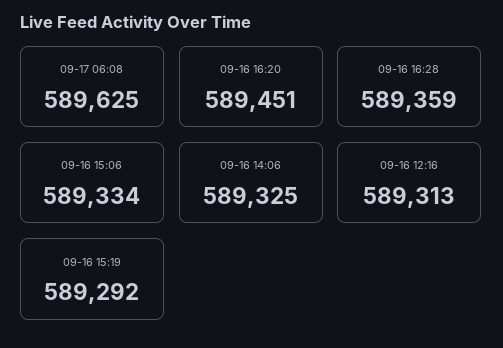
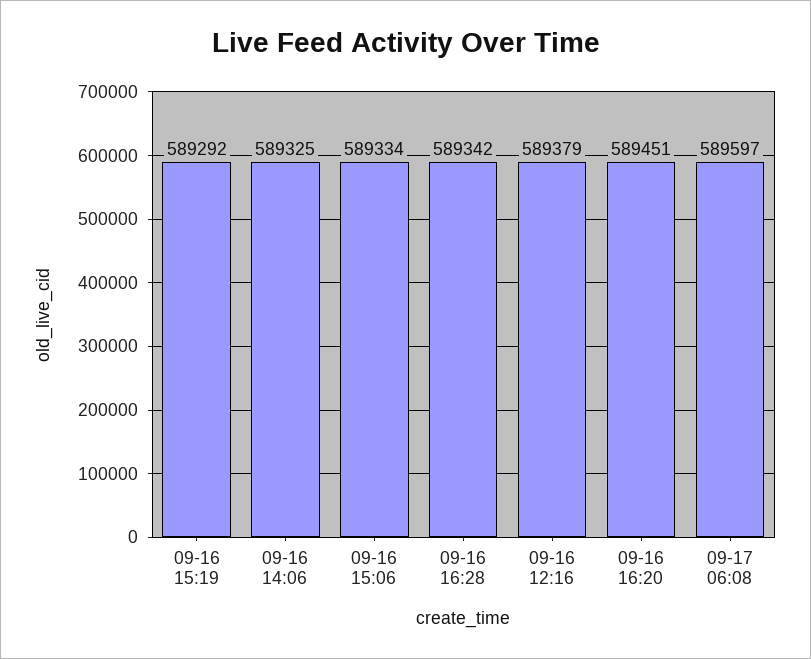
09-17 06:08: 589625 -> 589597
09-16 16:28: 589359 -> 589342
09-16 12:16: 589313 -> 589379

